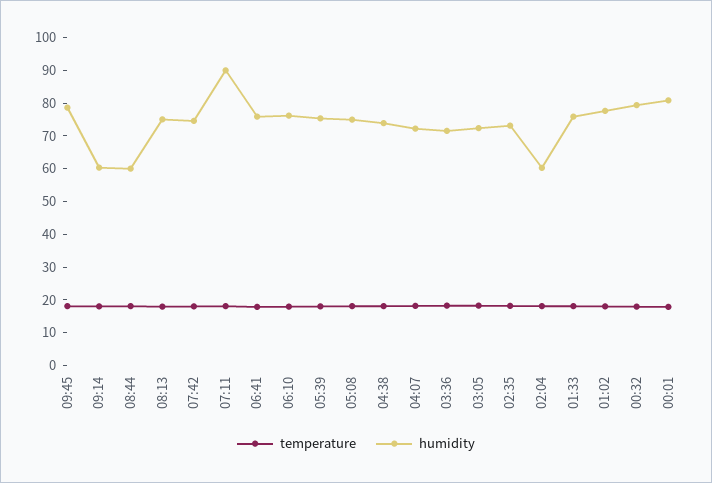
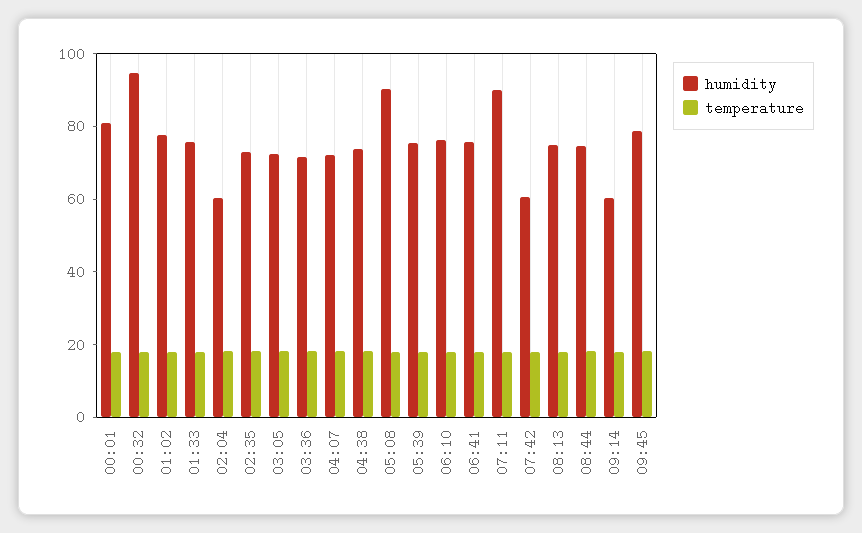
humidity, 08:44: 60 -> 75
humidity, 07:42: 75 -> 60
humidity, 05:08: 75 -> 90
humidity, 00:32: 80 -> 95

